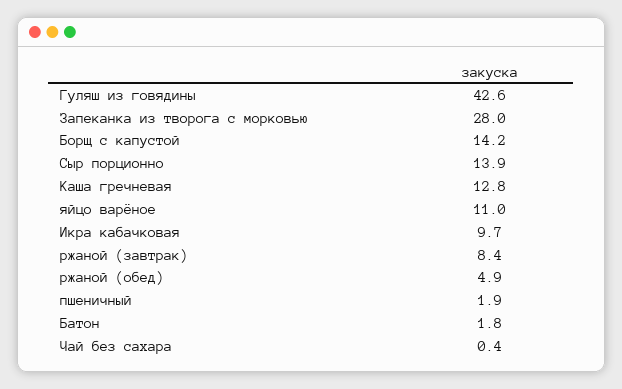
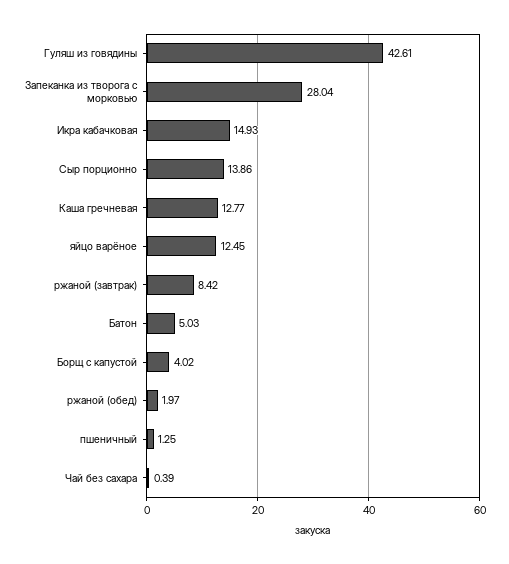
Борщ с капустой: 14.2 -> 4.02
яйцо варёное: 11 -> 12.45
Икра кабачковая: 9.7 -> 14.93
ржаной (обед): 4.9 -> 1.97
пшеничный: 1.9 -> 1.25
Батон: 1.8 -> 5.03

